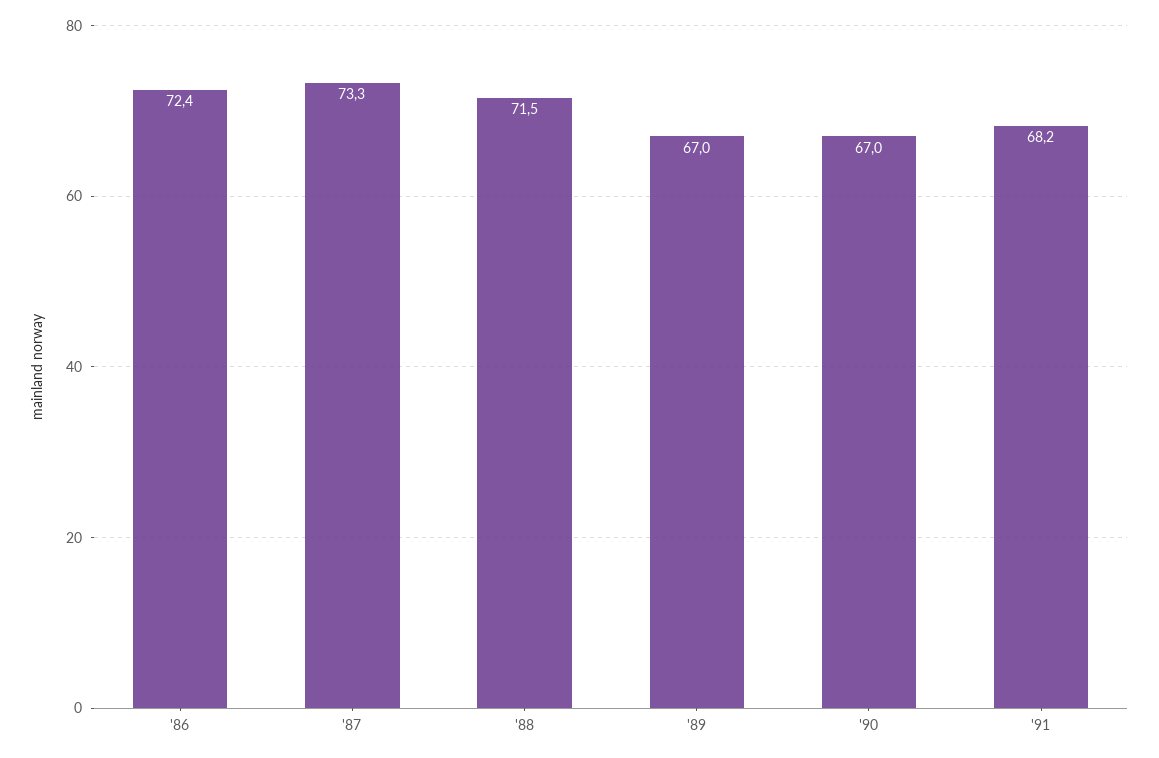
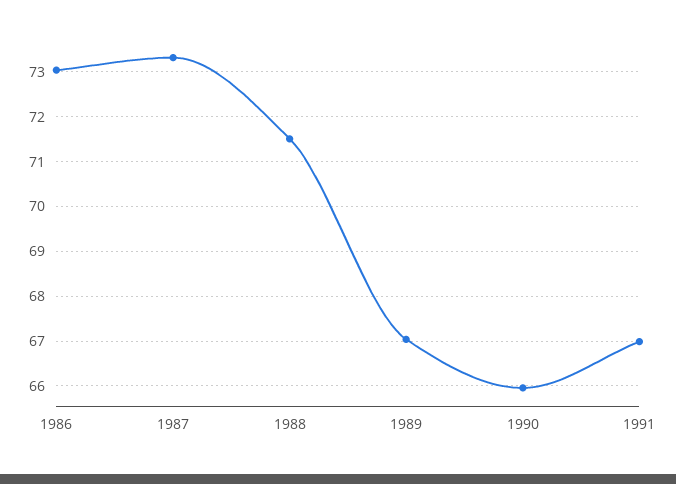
'86: 72.4 -> 73
'90: 67 -> 66
'91: 68.2 -> 67

